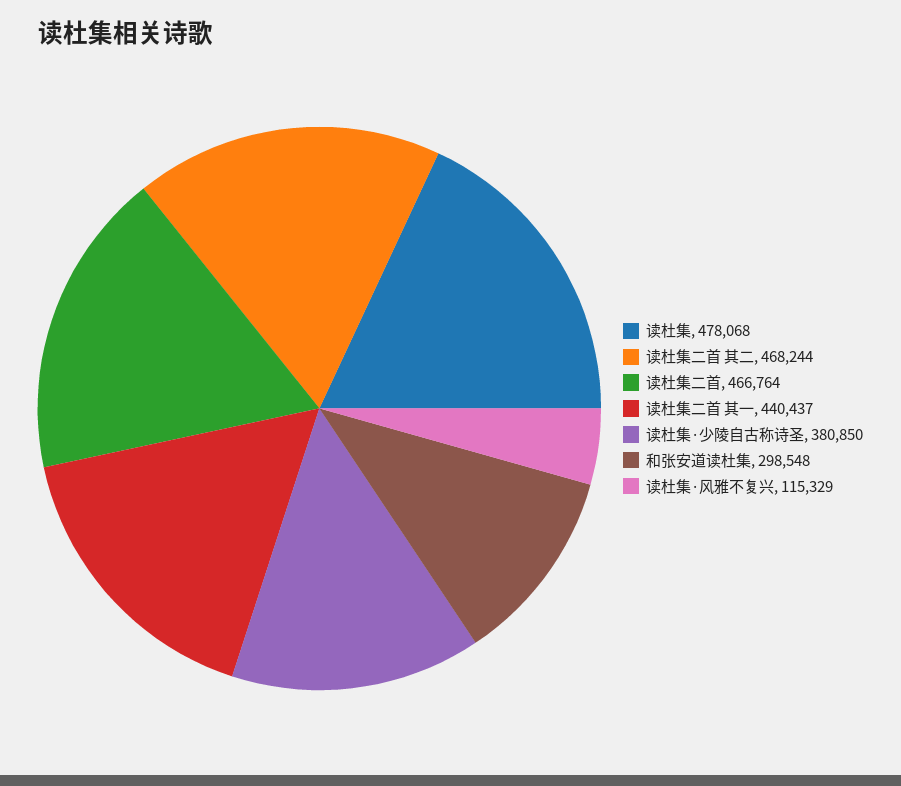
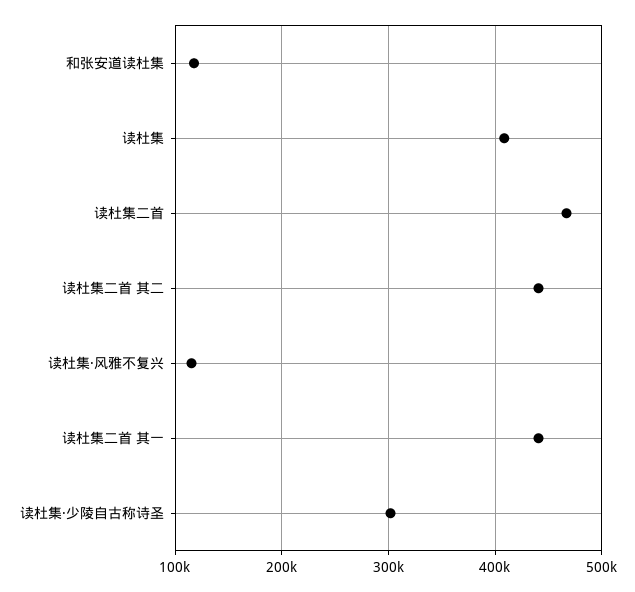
读杜集: 478068 -> 410000
读杜集二首 其二: 468244 -> 440000
读杜集·少陵自古称诗圣: 380850 -> 300000
和张安道读杜集: 298548 -> 120000

